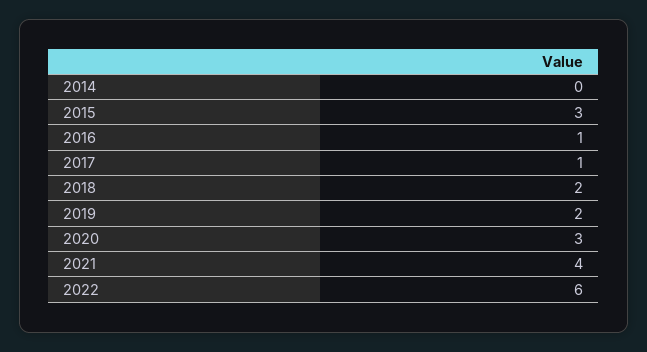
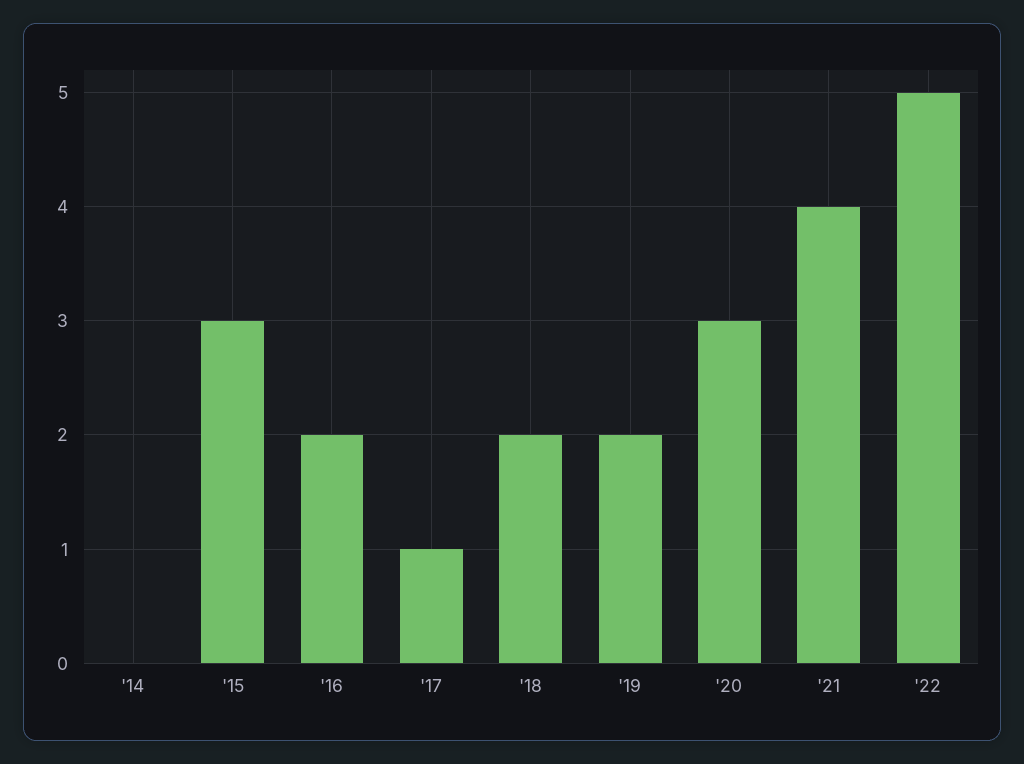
2016: 1 -> 2
2022: 6 -> 5

